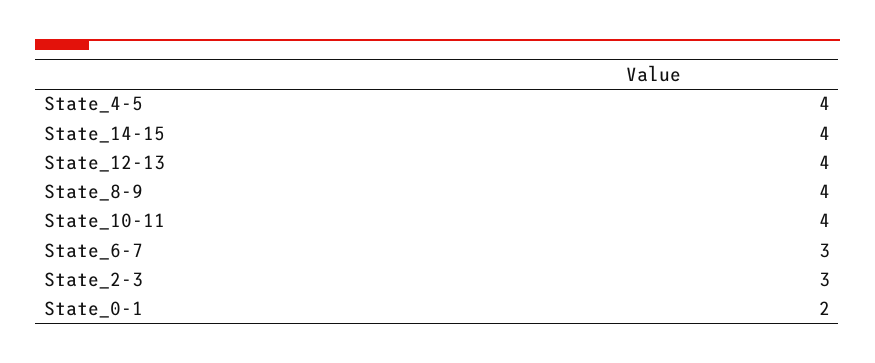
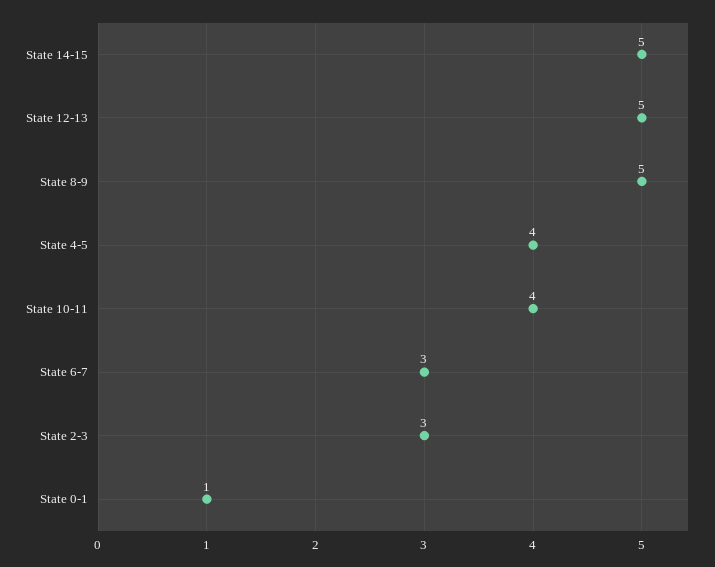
State_14-15: 4 -> 5
State_12-13: 4 -> 5
State_8-9: 4 -> 5
State_0-1: 2 -> 1

